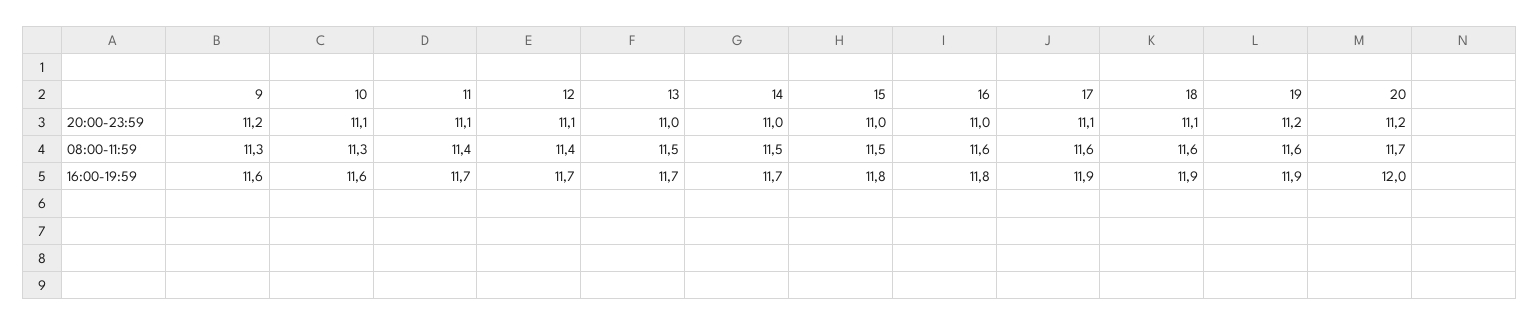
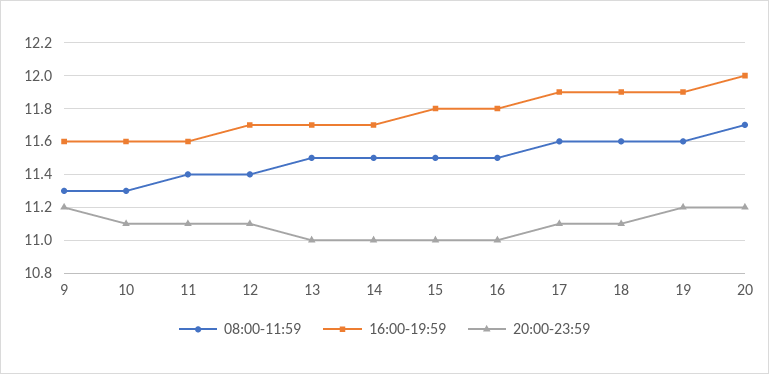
08:00-11:59, 16: 11.6 -> 11.5
16:00-19:59, 11: 11.7 -> 11.6

